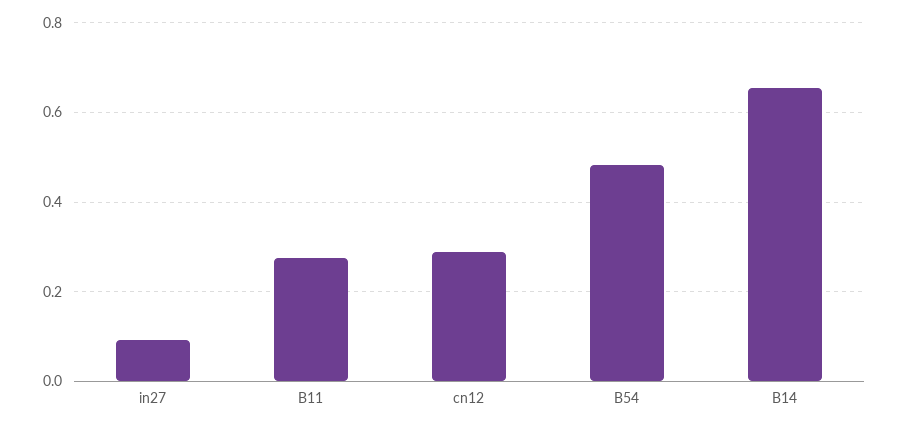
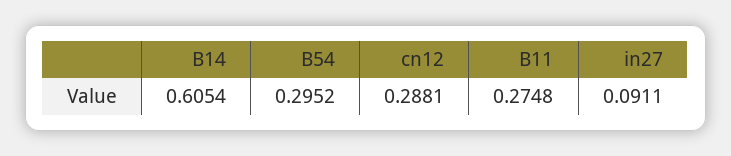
B54: 0.48 -> 0.2952
B14: 0.66 -> 0.6054

